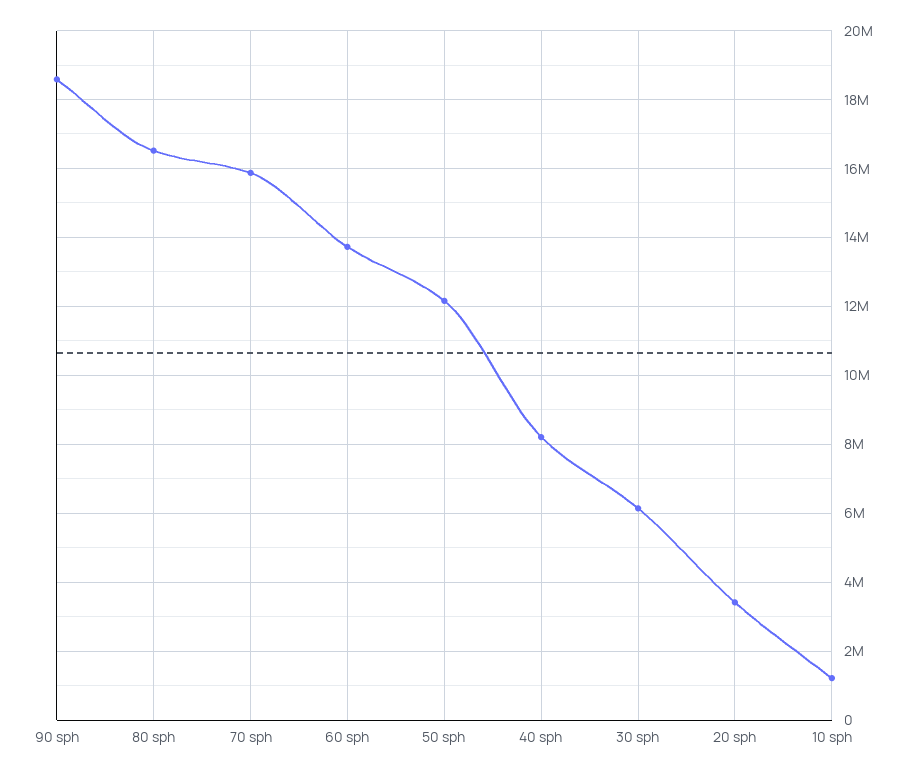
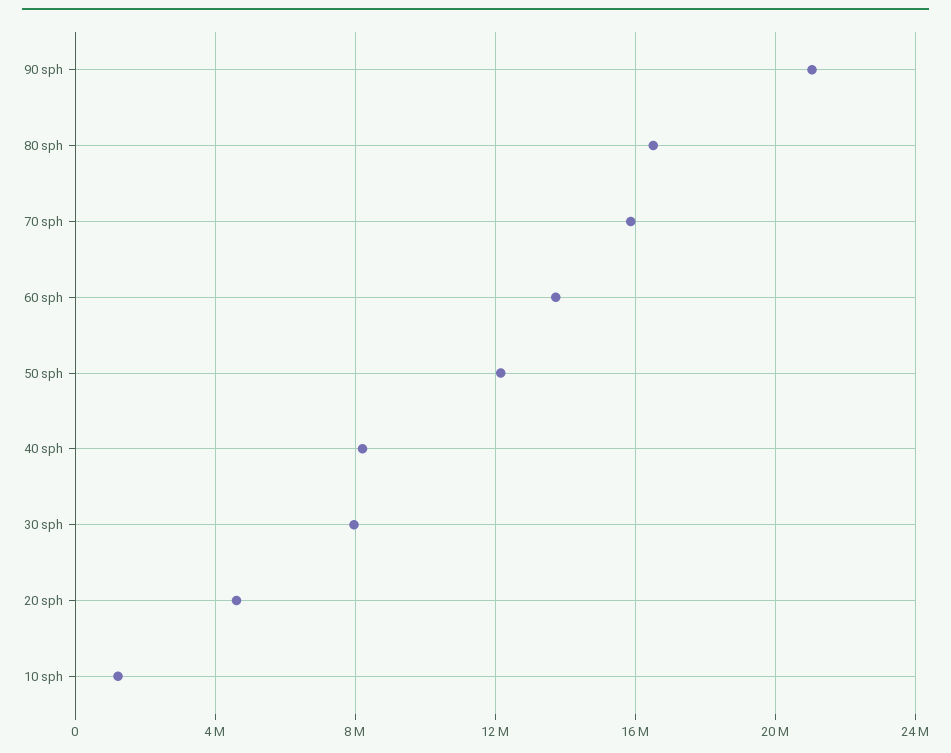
90 sph: 18600000 -> 21000000
30 sph: 6200000 -> 8000000
20 sph: 3400000 -> 4500000

